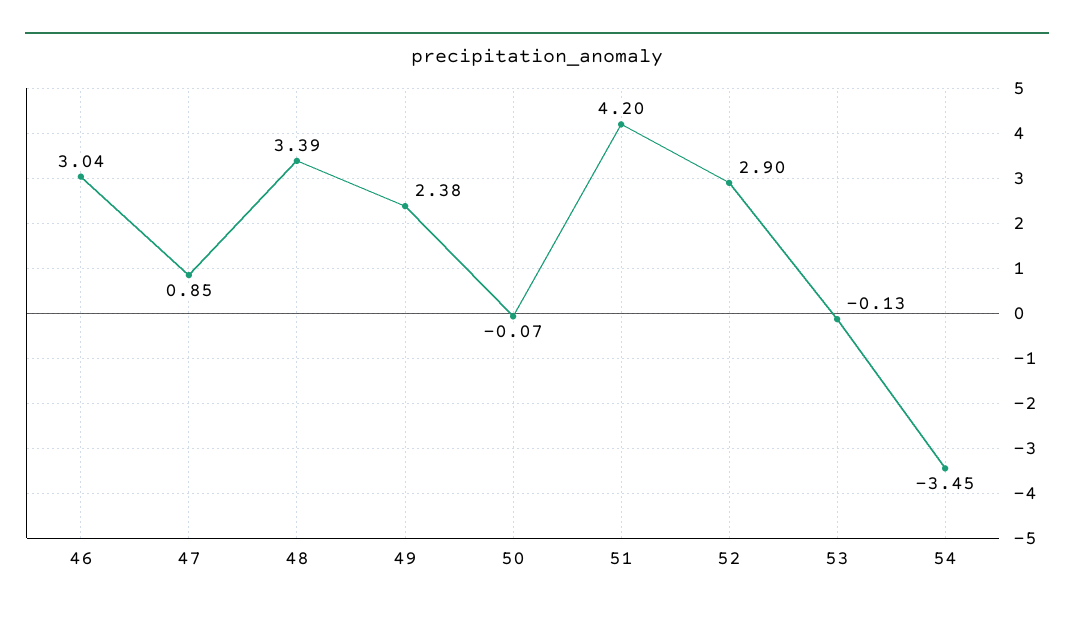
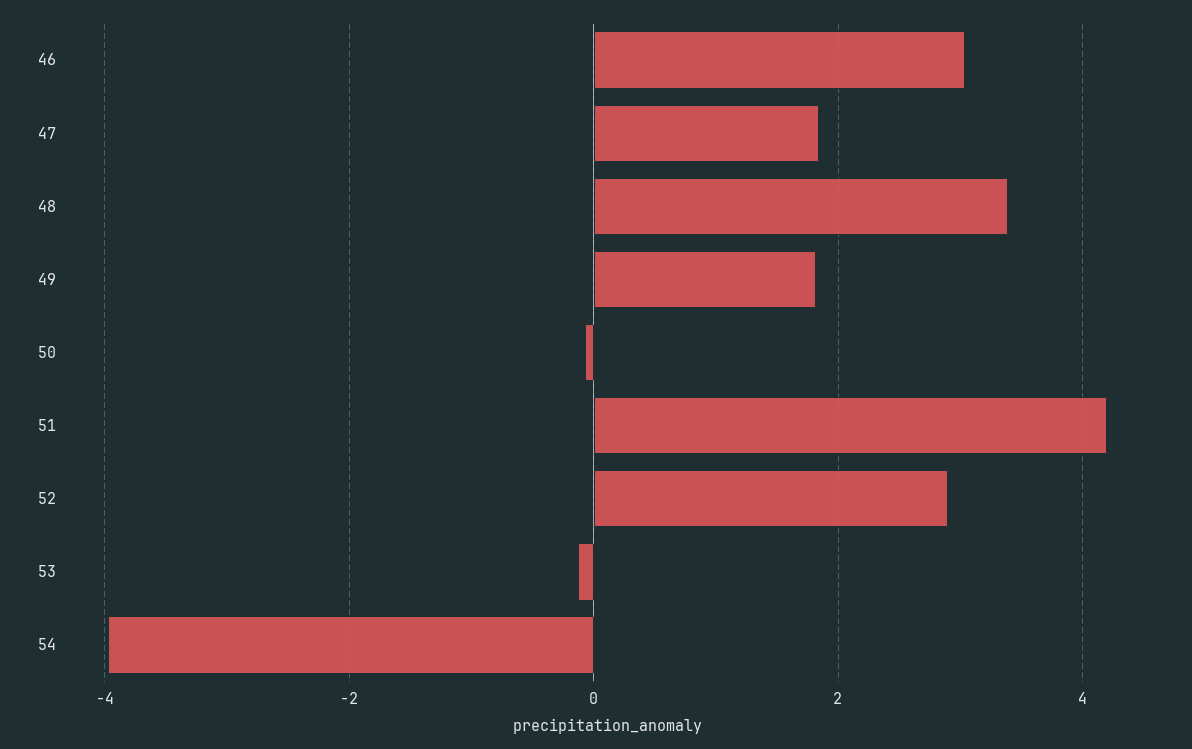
47: 0.85 -> 1.8
49: 2.38 -> 1.8
54: -3.45 -> -4

